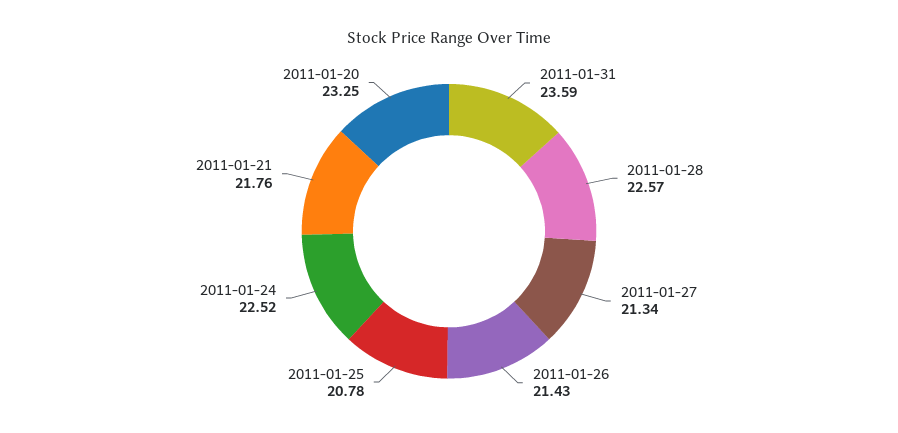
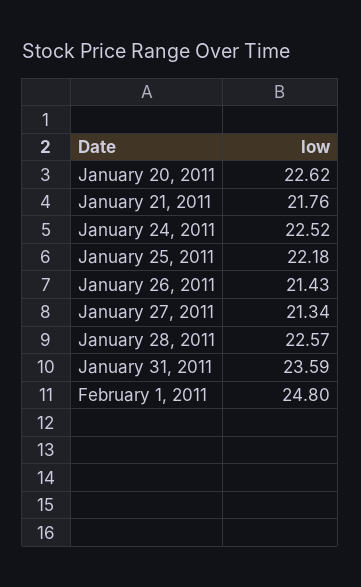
2011-01-25: 20.78 -> 22.18
2011-01-20: 23.25 -> 22.62
February 1, 2011: none -> 24.8

